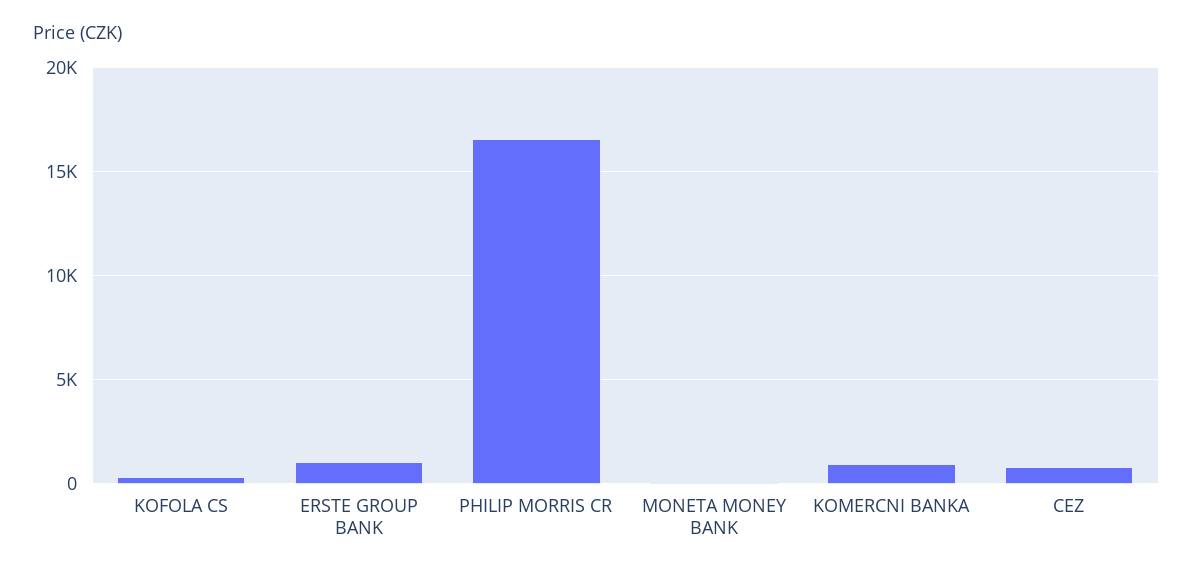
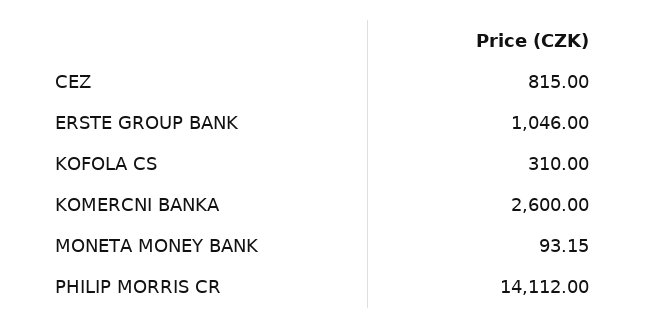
PHILIP MORRIS CR: 16500 -> 14112
KOMERCNI BANKA: 1000 -> 2600

